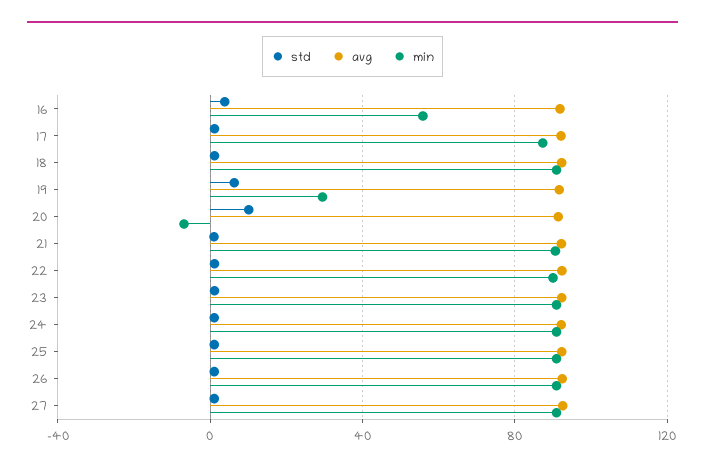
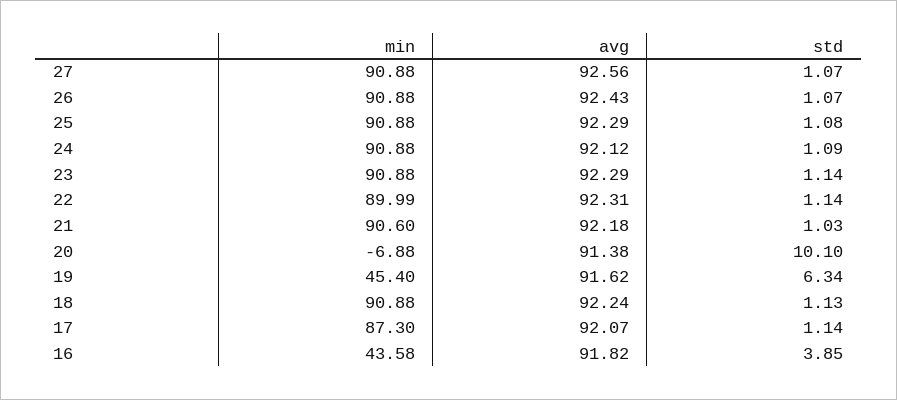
min, 16: 55 -> 43.58
min, 19: 30 -> 45.4

